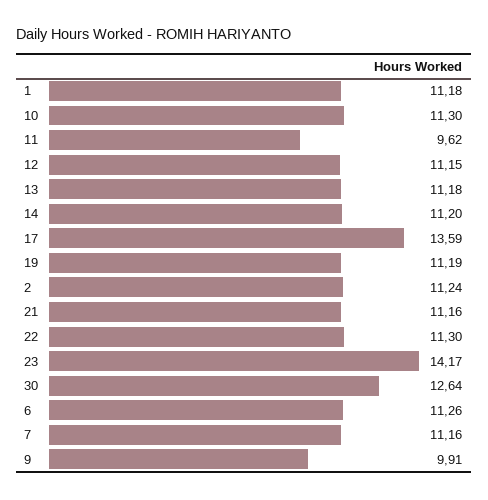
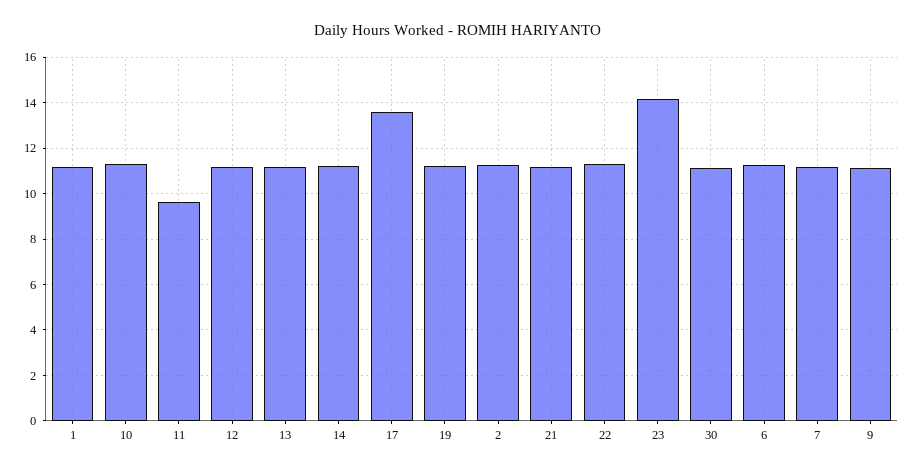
30: 12.64 -> 11
9: 9.91 -> 11

